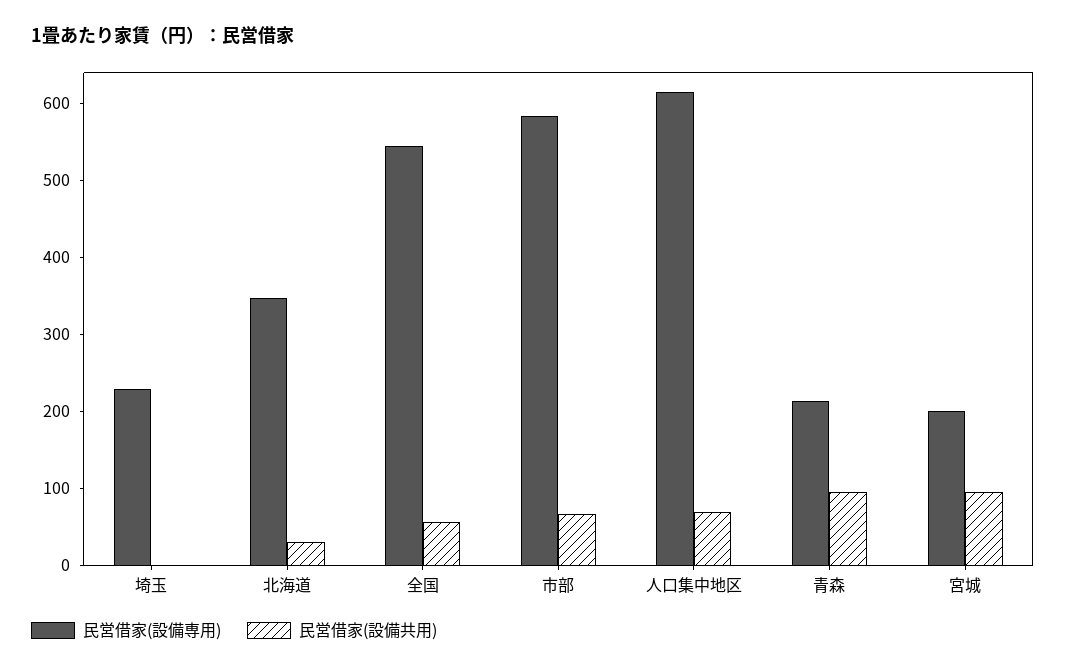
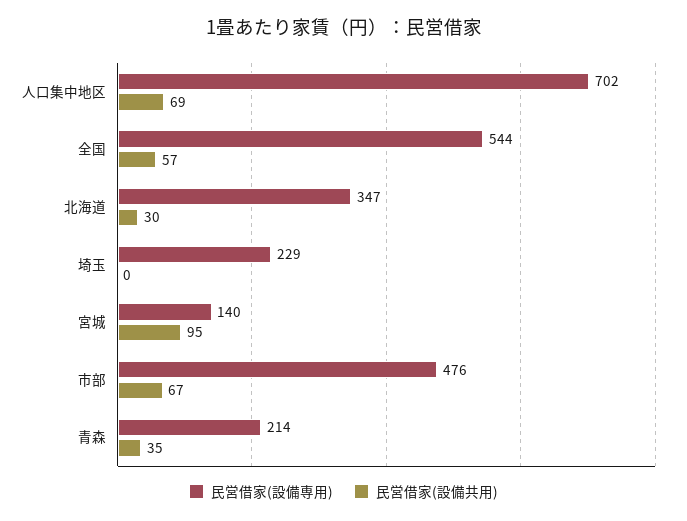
民営借家(設備専用), 市部: 580 -> 476
民営借家(設備専用), 人口集中地区: 620 -> 702
民営借家(設備共用), 青森: 100 -> 35
民営借家(設備専用), 宮城: 200 -> 140

